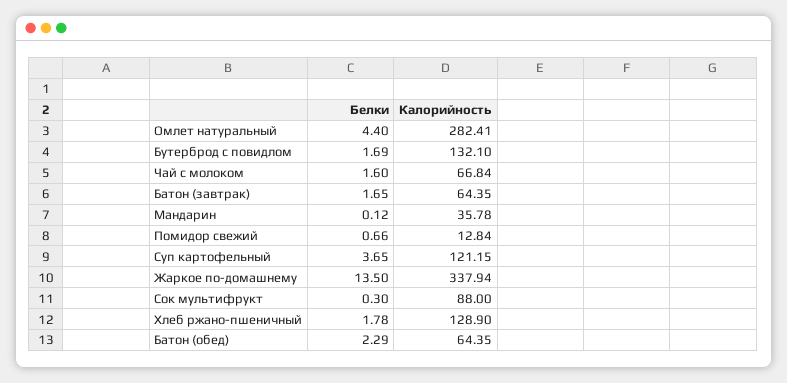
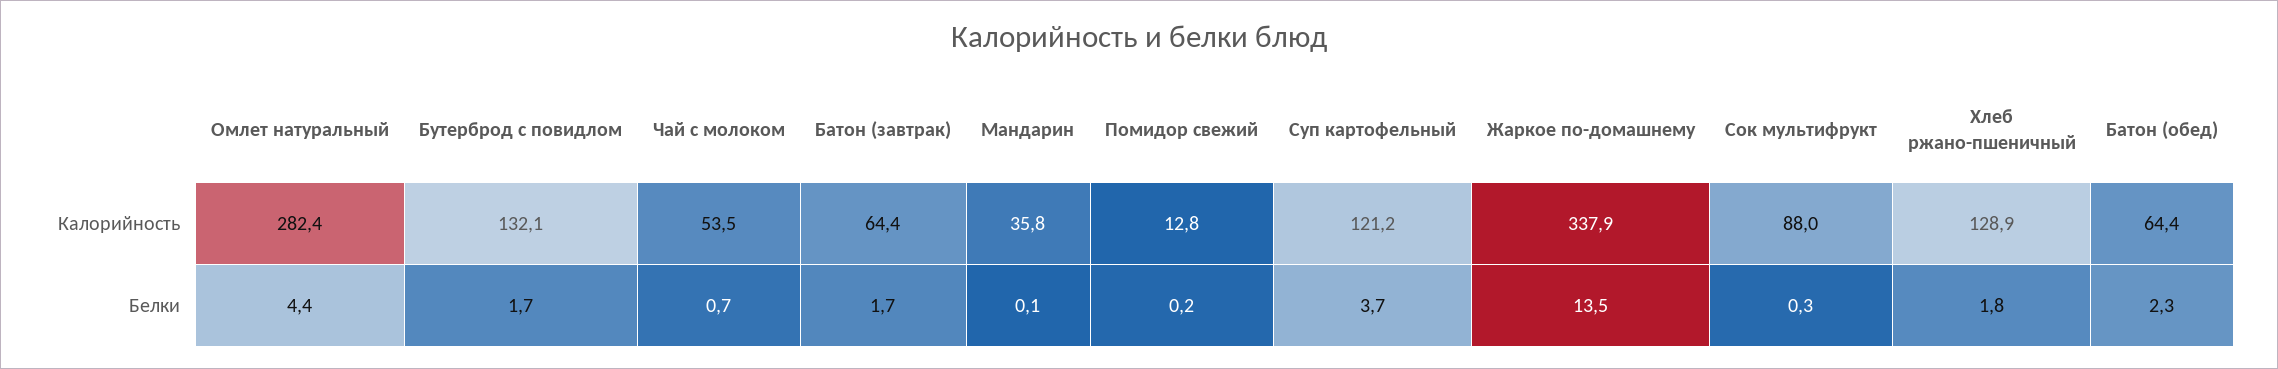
Белки, Чай с молоком: 1.6 -> 0.7
Калорийность, Чай с молоком: 66.84 -> 53.5
Белки, Помидор свежий: 0.66 -> 0.2

